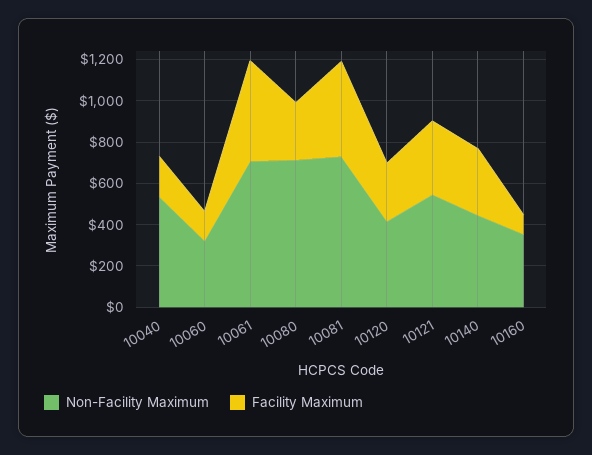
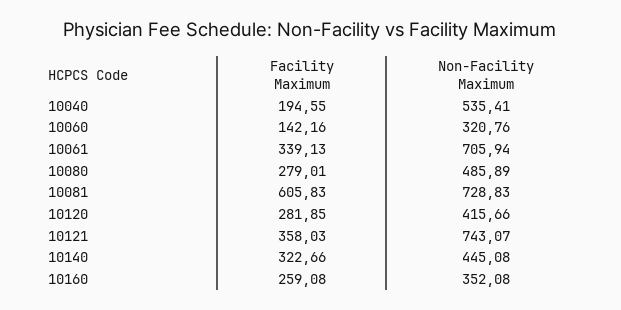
Facility Maximum, 10061: 500 -> 339.13
Non-Facility Maximum, 10080: 700 -> 485.89
Facility Maximum, 10081: 450 -> 605.83
Non-Facility Maximum, 10121: 550 -> 743.07
Facility Maximum, 10160: 100 -> 259.08

